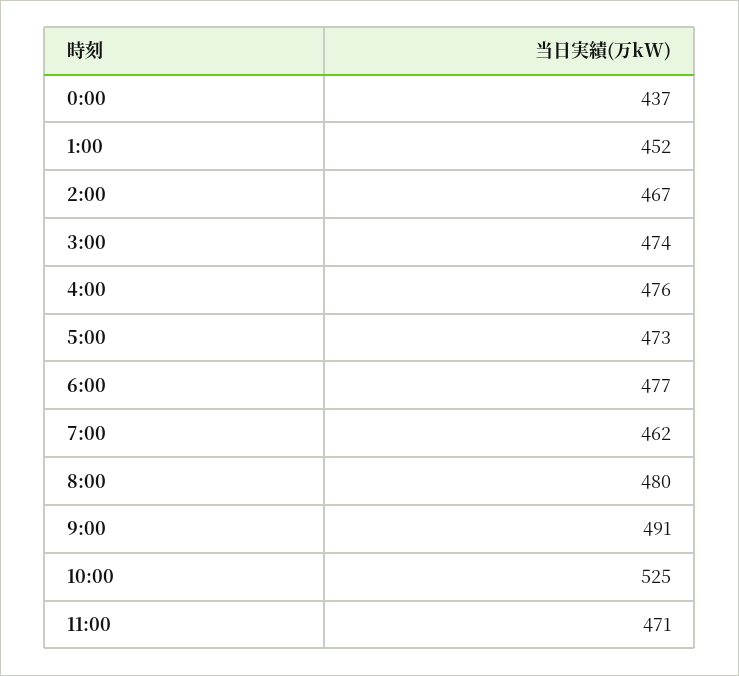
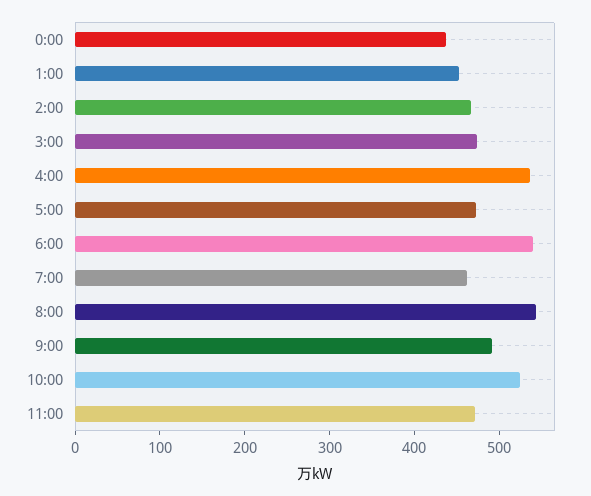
4:00: 476 -> 540
6:00: 477 -> 540
8:00: 480 -> 540

